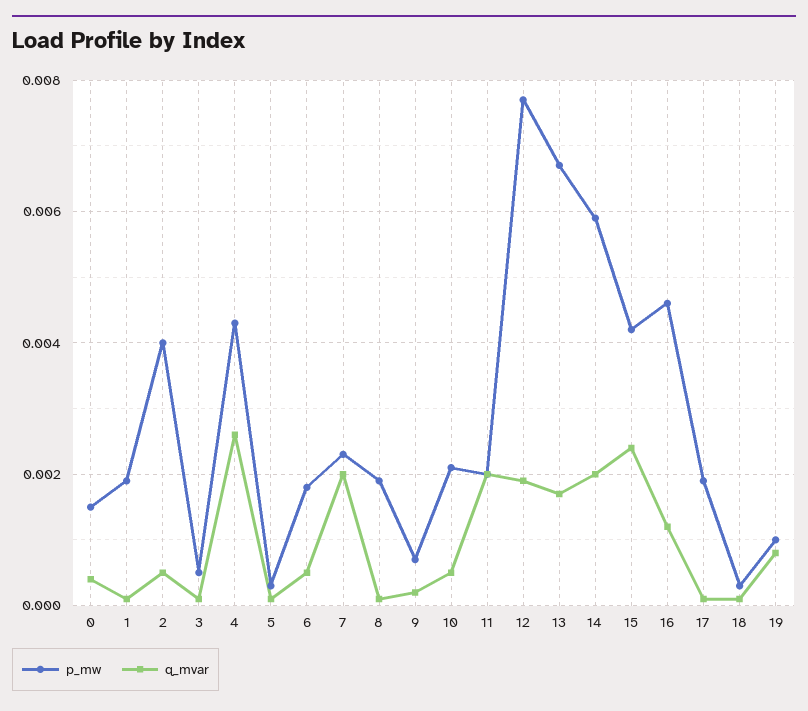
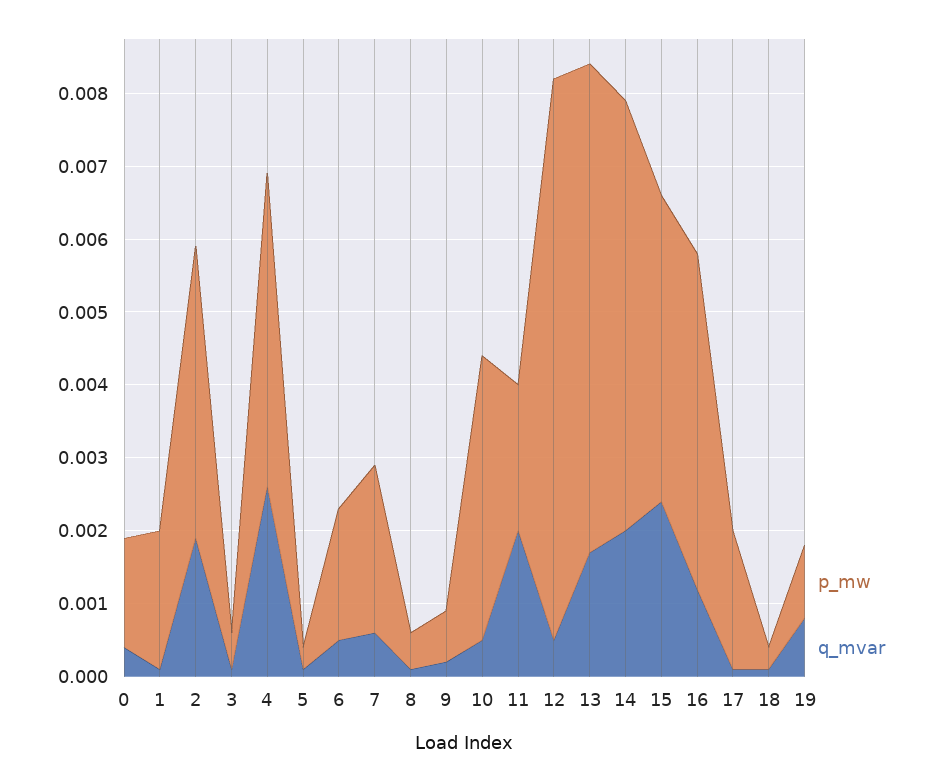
q_mvar, 2: 0.0005 -> 0.002
q_mvar, 7: 0.002 -> 0.0005
p_mw, 8: 0.002 -> 0.0005
p_mw, 10: 0.002 -> 0.004
q_mvar, 12: 0.002 -> 0.0005

